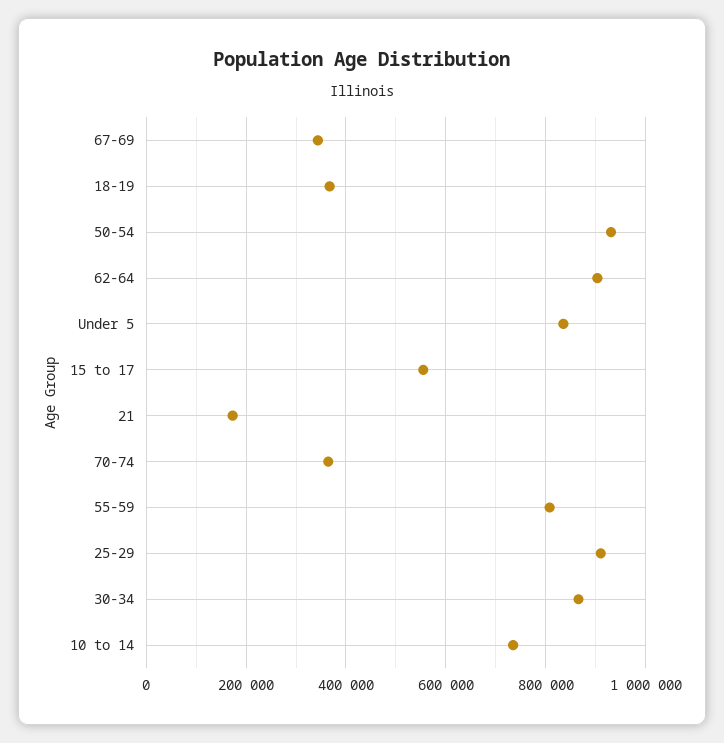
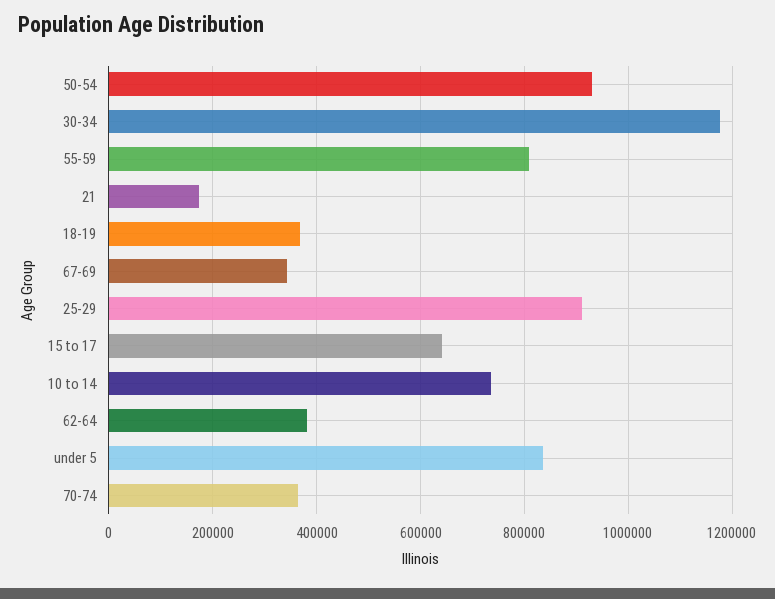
62-64: 900000 -> 380000
15 to 17: 560000 -> 640000
30-34: 860000 -> 1180000

